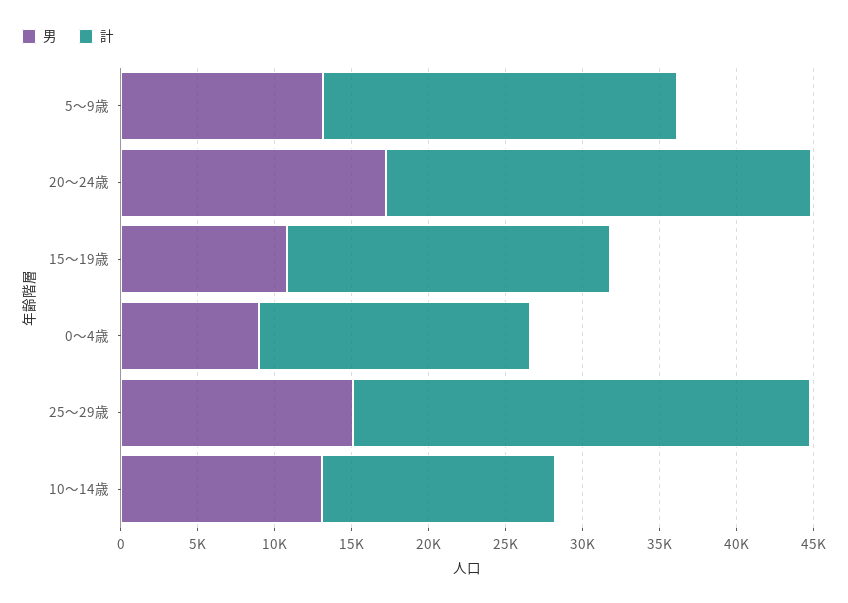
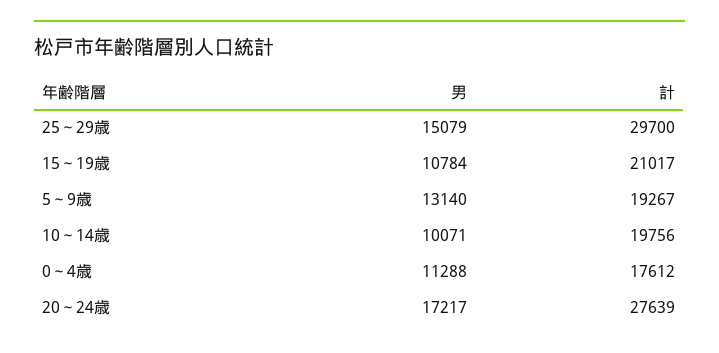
計, 5～9歳: 23000 -> 19267
男, 0～4歳: 9000 -> 11288
男, 10～14歳: 13000 -> 10071
計, 10～14歳: 15000 -> 19756

